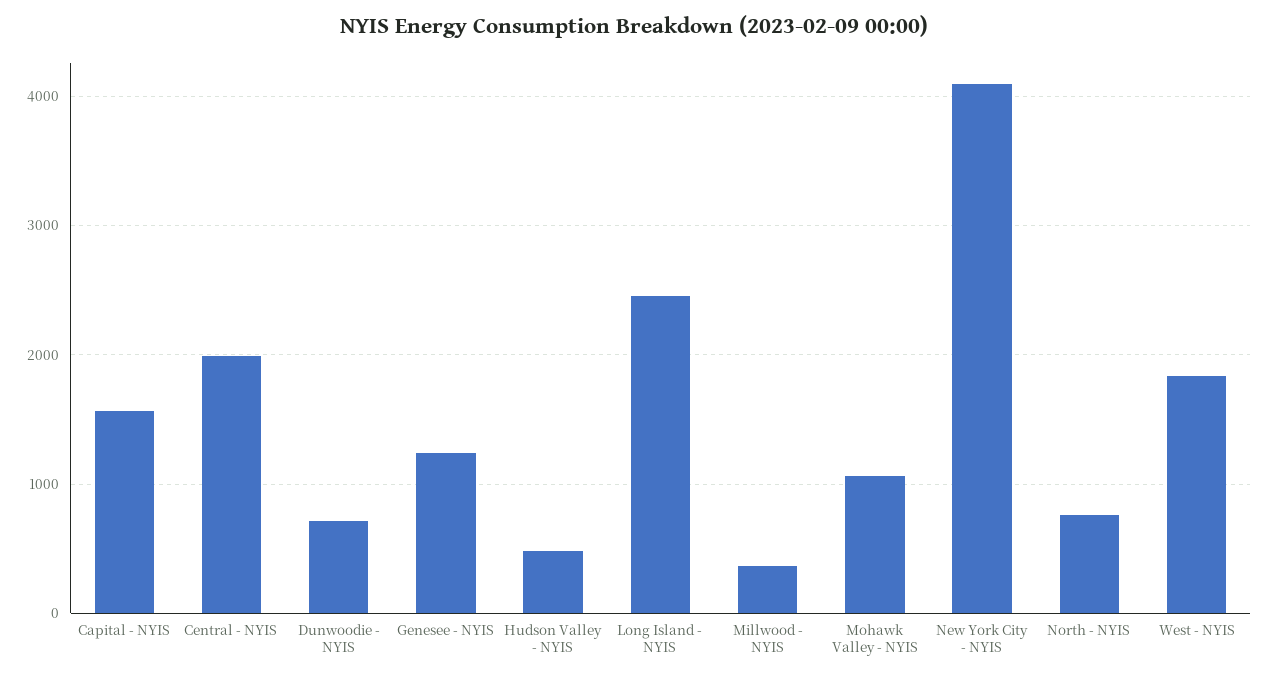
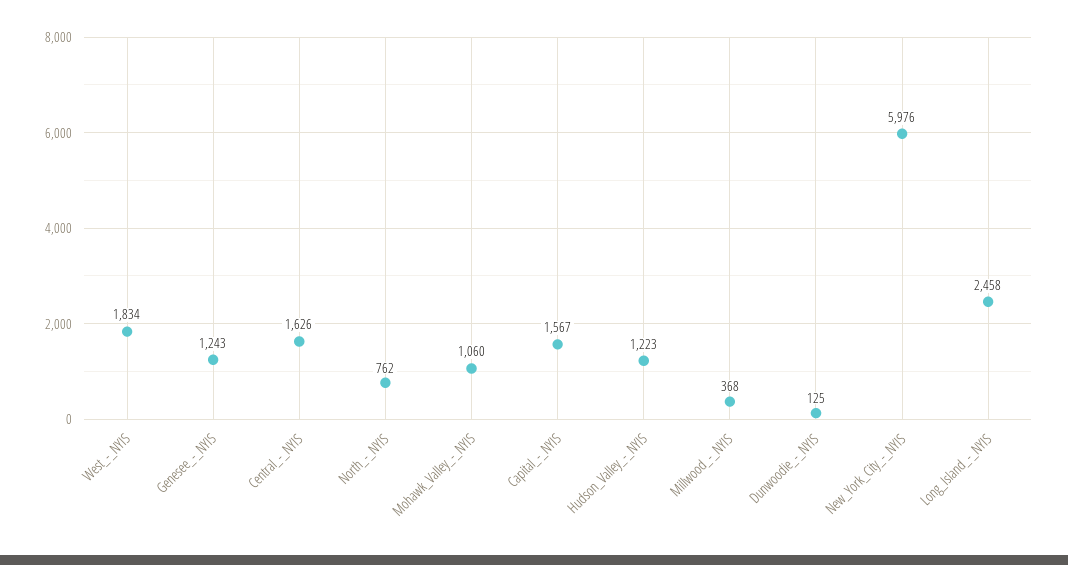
Central - NYIS: 2000 -> 1626
Dunwoodie - NYIS: 700 -> 125
Hudson Valley - NYIS: 500 -> 1223
New York City - NYIS: 4100 -> 5976

